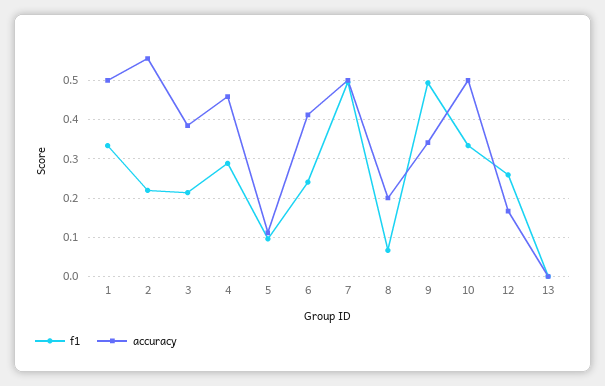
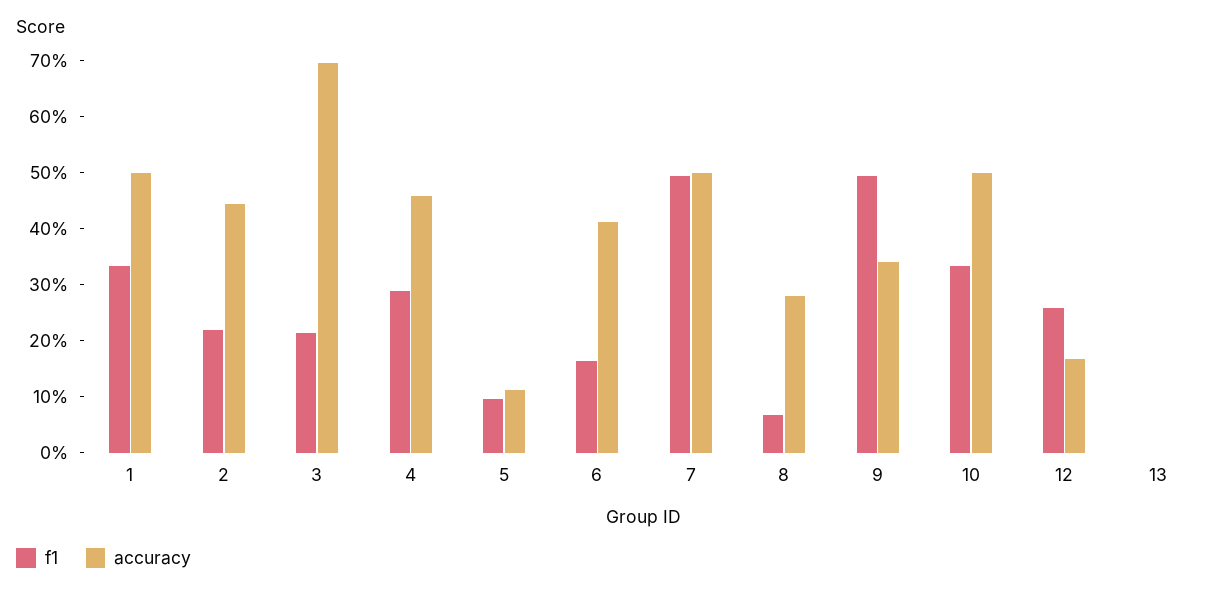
accuracy, 2: 0.56 -> 0.44
accuracy, 3: 0.38 -> 0.7
f1, 6: 0.24 -> 0.16
accuracy, 8: 0.2 -> 0.28

